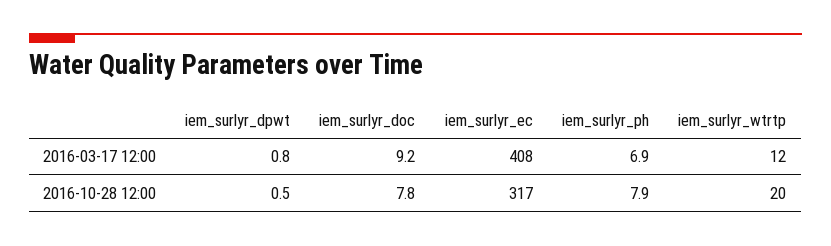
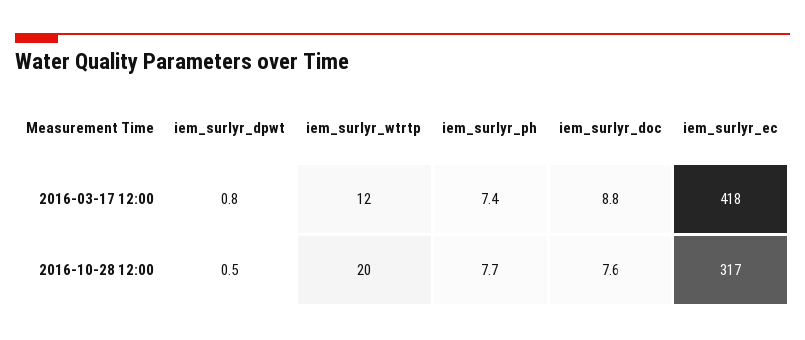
iem_surlyr_doc, 2016-03-17 12:00: 9.2 -> 8.8
iem_surlyr_ec, 2016-03-17 12:00: 408 -> 418
iem_surlyr_ph, 2016-03-17 12:00: 6.9 -> 7.4
iem_surlyr_doc, 2016-10-28 12:00: 7.8 -> 7.6
iem_surlyr_ph, 2016-10-28 12:00: 7.9 -> 7.7

